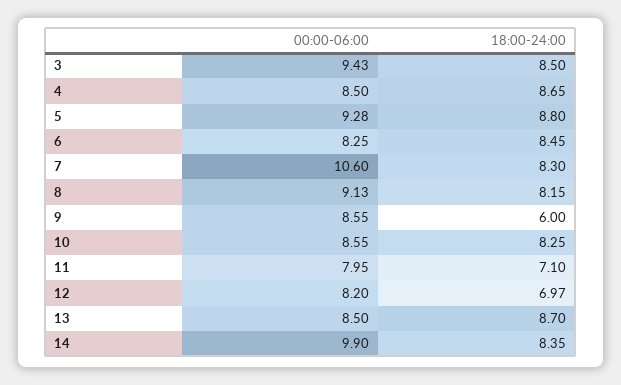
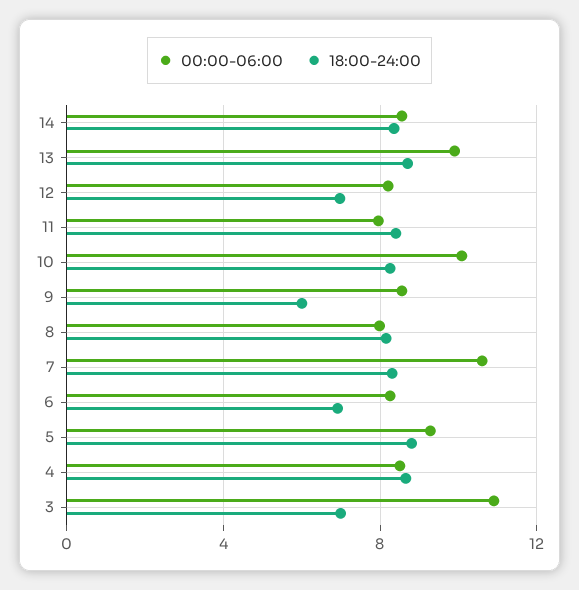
00:00-06:00, 3: 9.43 -> 11
18:00-24:00, 3: 8.5 -> 7
18:00-24:00, 6: 8.45 -> 7
00:00-06:00, 8: 9.13 -> 8
00:00-06:00, 10: 8.55 -> 10
18:00-24:00, 11: 7.1 -> 8.5
00:00-06:00, 13: 8.5 -> 10
00:00-06:00, 14: 9.9 -> 8.5

